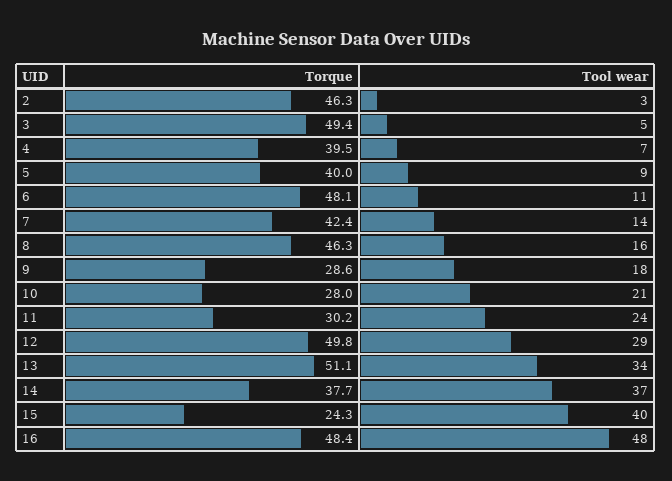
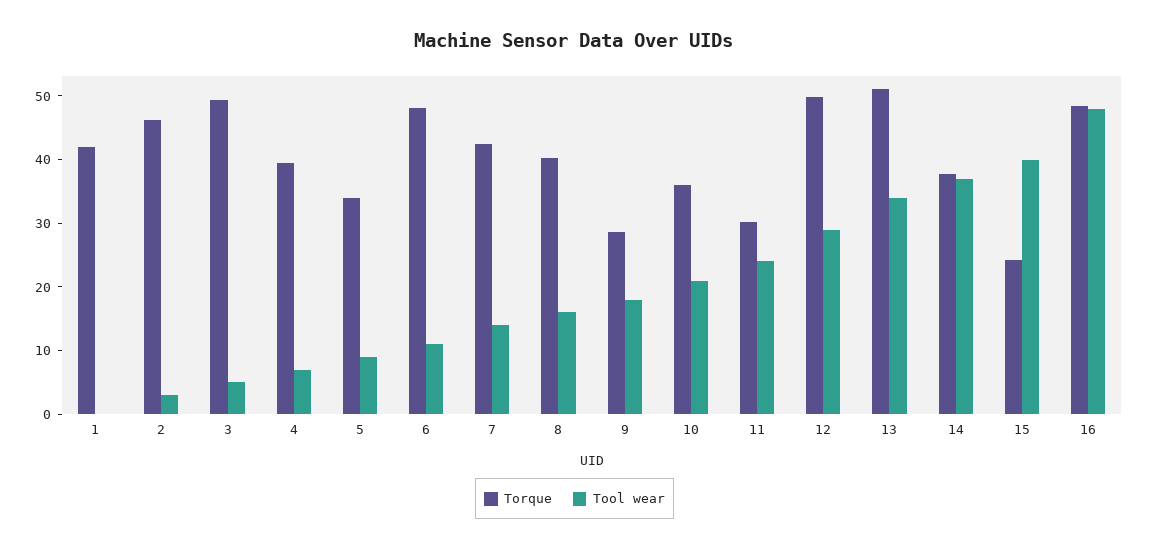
Torque, 5: 40 -> 34
Torque, 8: 46.3 -> 40
Torque, 10: 28 -> 36
Torque, 1: none -> 42
Tool wear, 1: none -> 0

